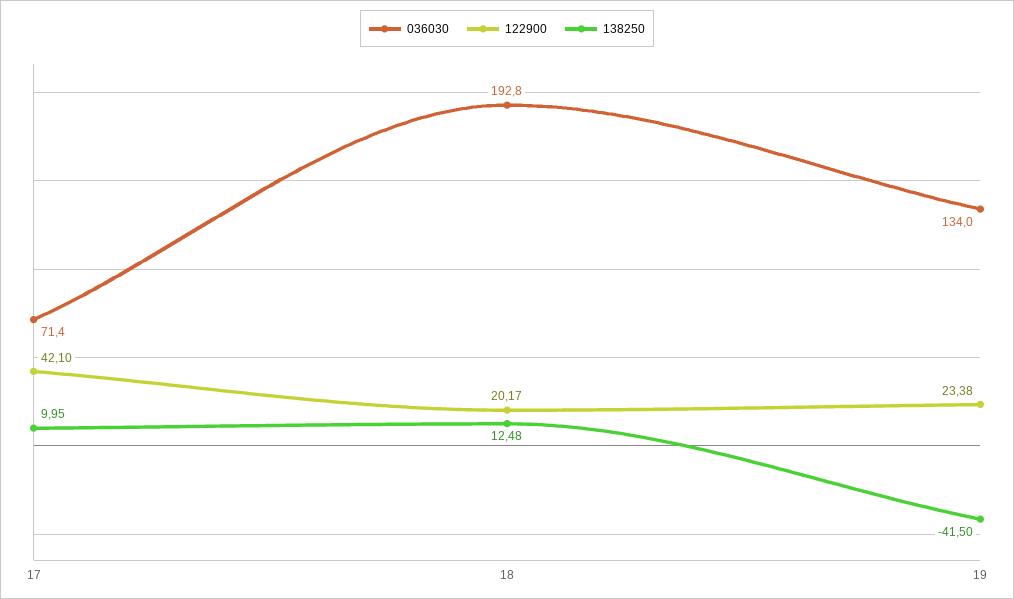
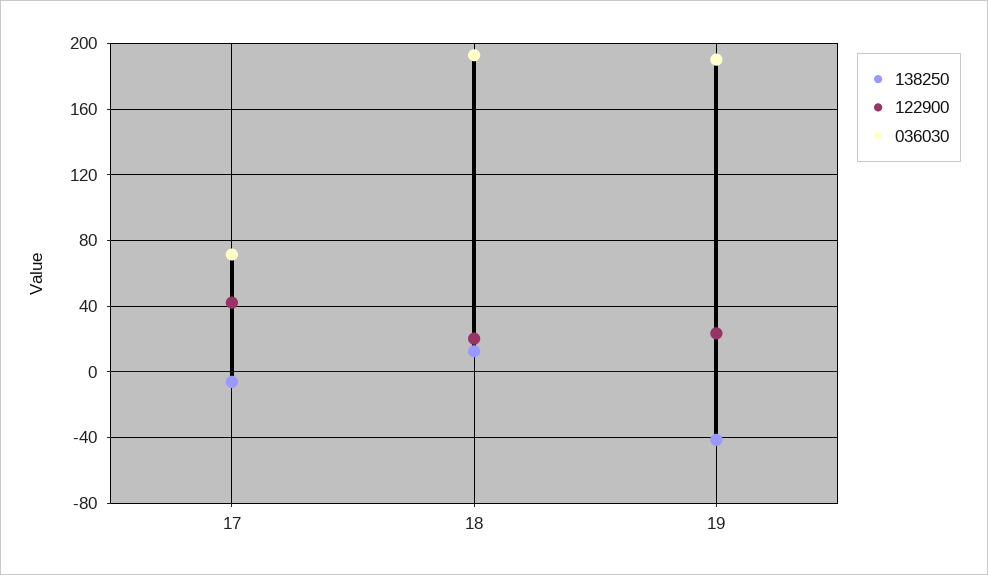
138250, 17: 9.95 -> -5
036030, 19: 134 -> 190

